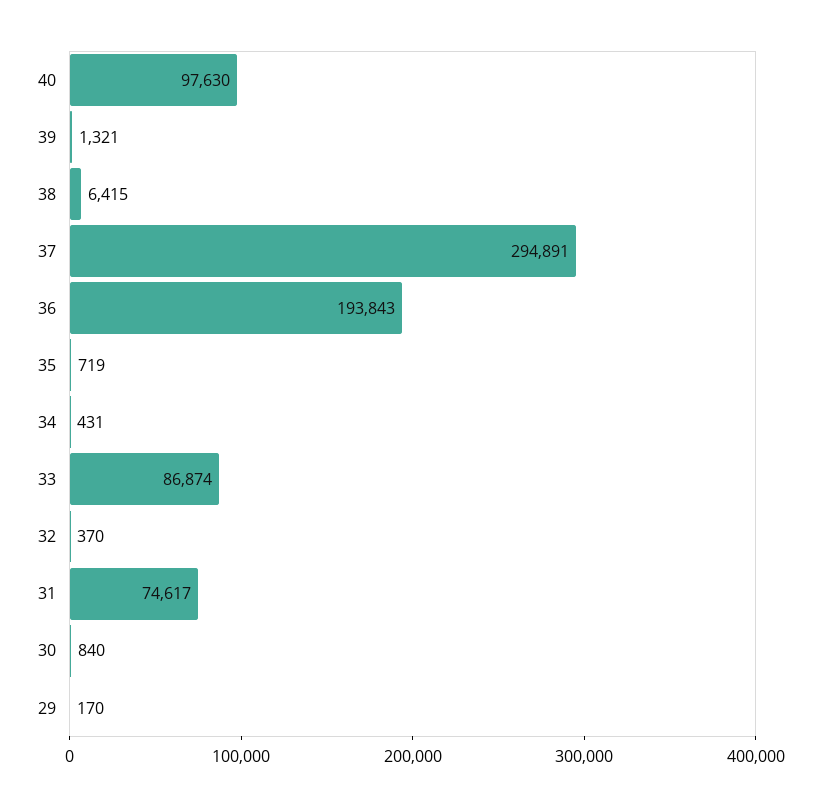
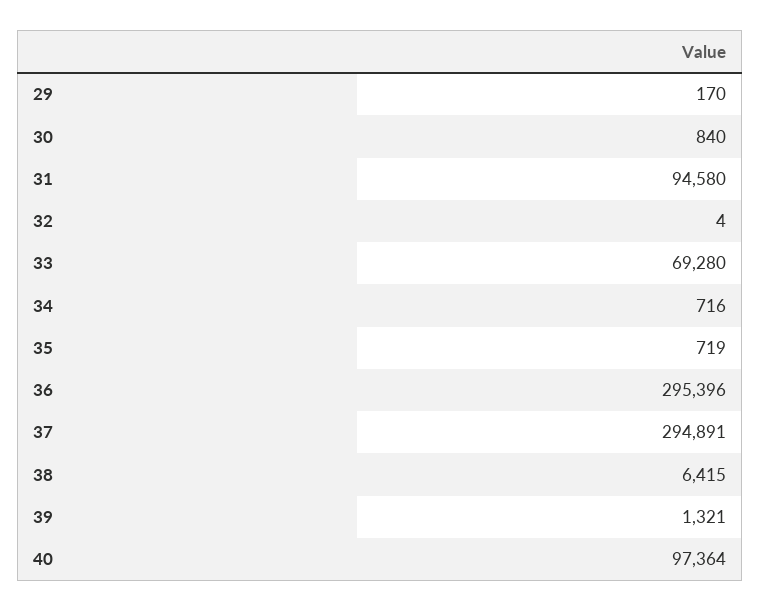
40: 97630 -> 97364
36: 193843 -> 295396
34: 431 -> 716
33: 86874 -> 69280
32: 370 -> 4
31: 74617 -> 94580

